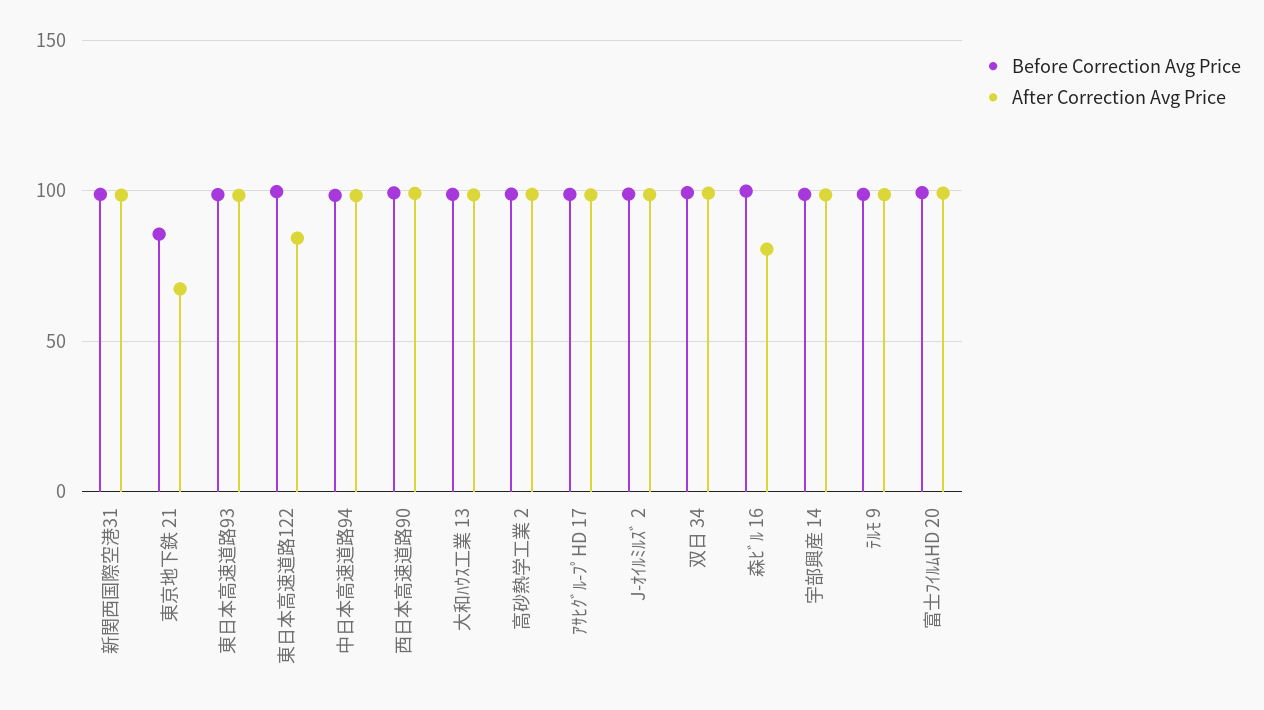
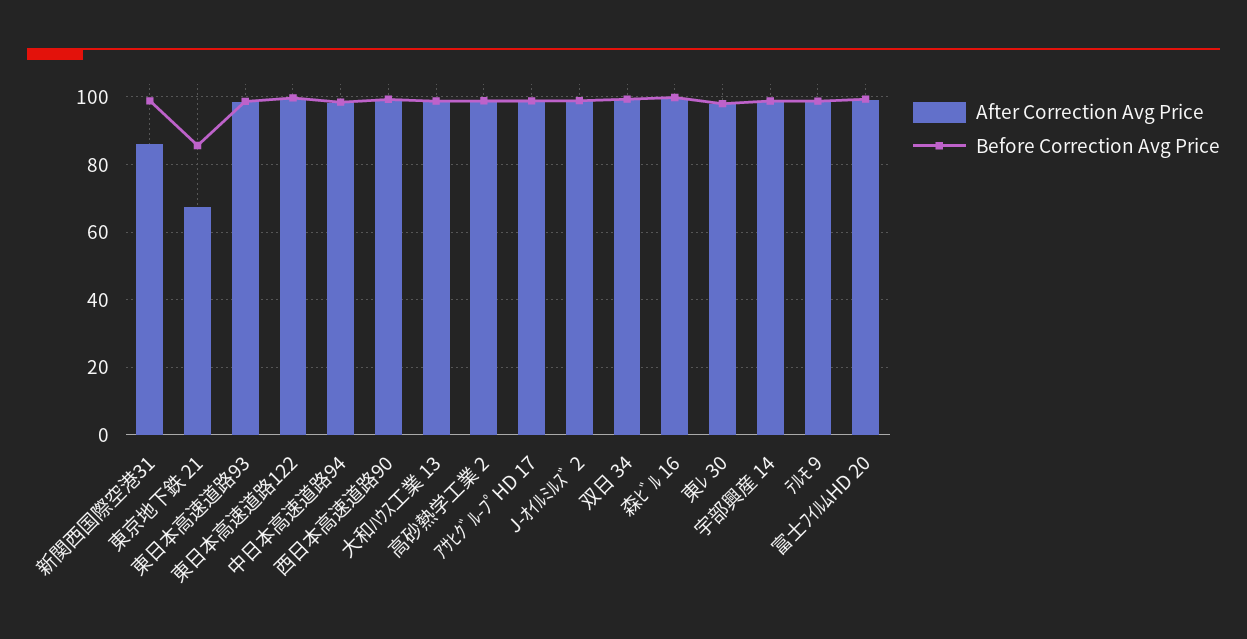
After Correction Avg Price, 新関西国際空港31: 100 -> 86
After Correction Avg Price, 東日本高速道路122: 85 -> 100
After Correction Avg Price, 森ﾋﾞﾙ 16: 80 -> 100
After Correction Avg Price, 東ﾚ 30: none -> 98
Before Correction Avg Price, 東ﾚ 30: none -> 98

